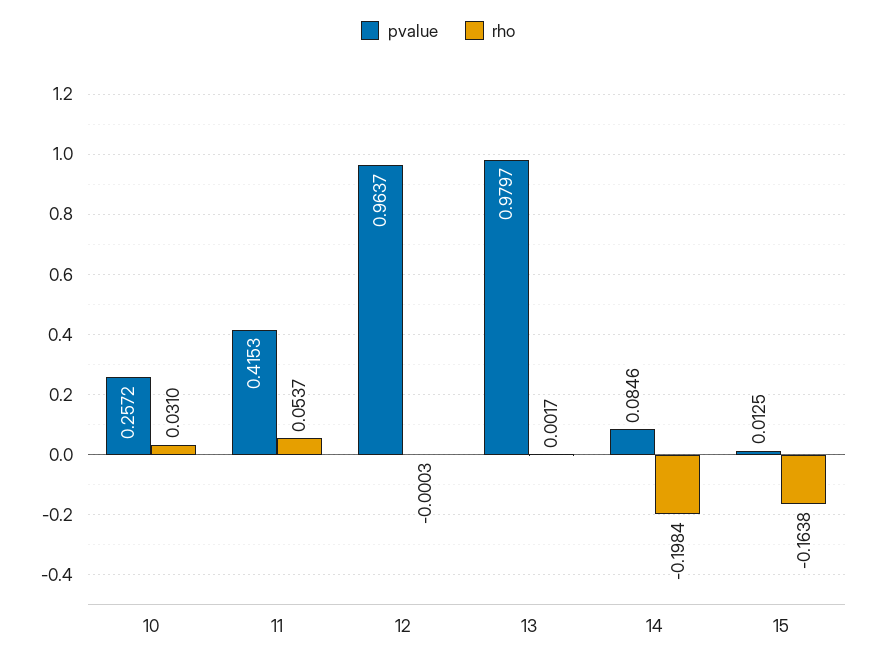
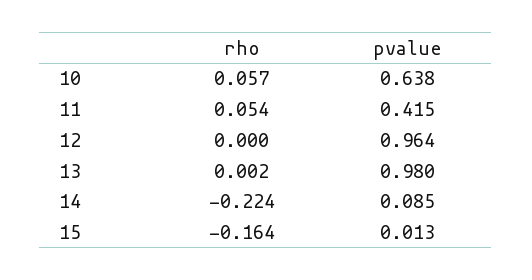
pvalue, 10: 0.2572 -> 0.638
rho, 10: 0.031 -> 0.057
rho, 14: -0.1984 -> -0.224

